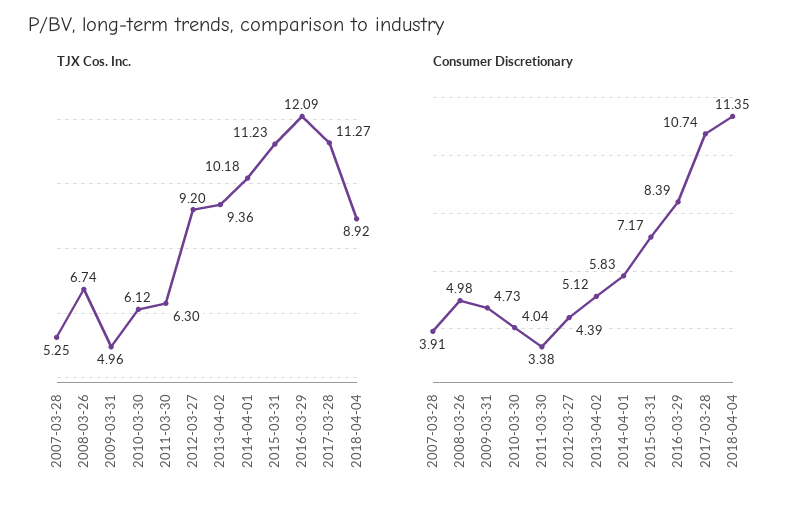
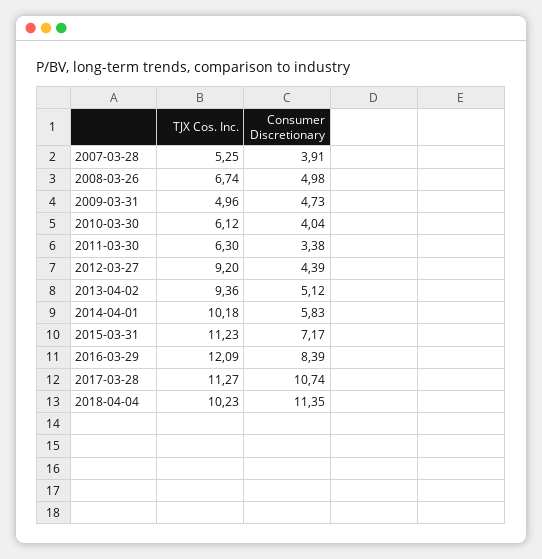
TJX Cos. Inc., 2018-04-04: 8.92 -> 10.23

